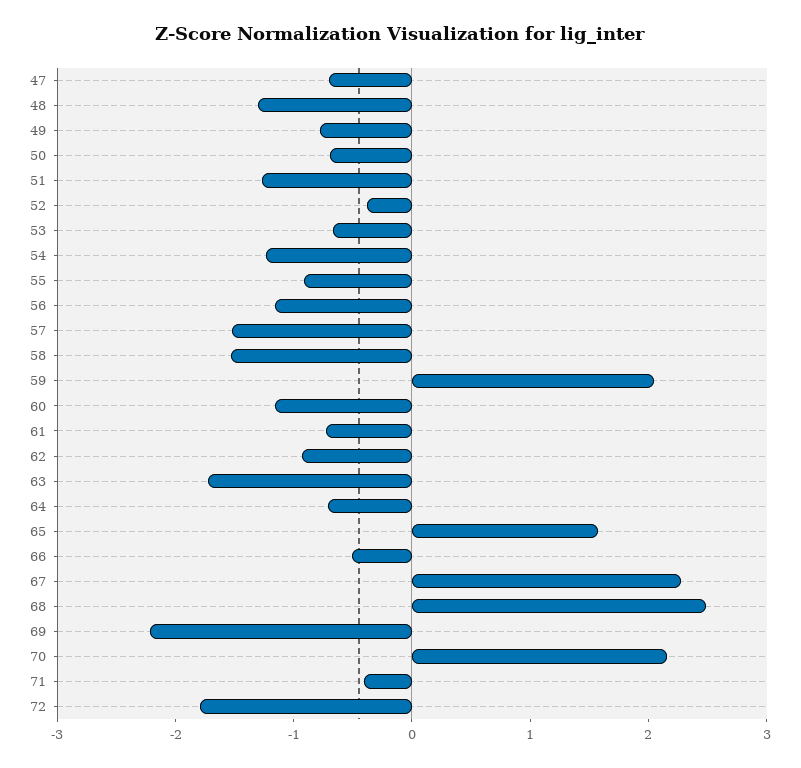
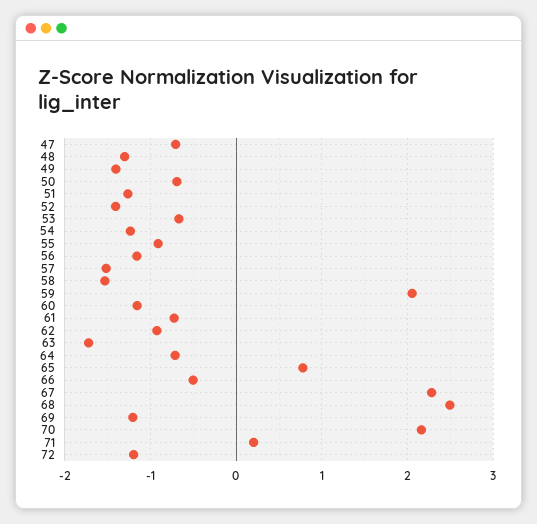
49: -0.8 -> -1.4
52: -0.4 -> -1.4
65: 1.6 -> 0.8
69: -2.2 -> -1.2
71: -0.4 -> 0.2
72: -1.8 -> -1.2

